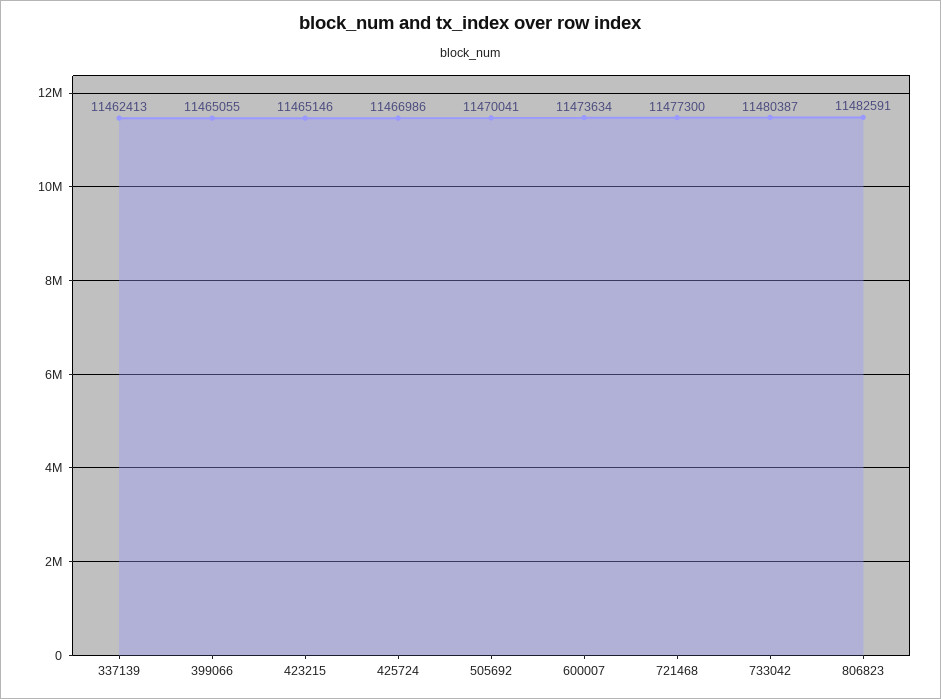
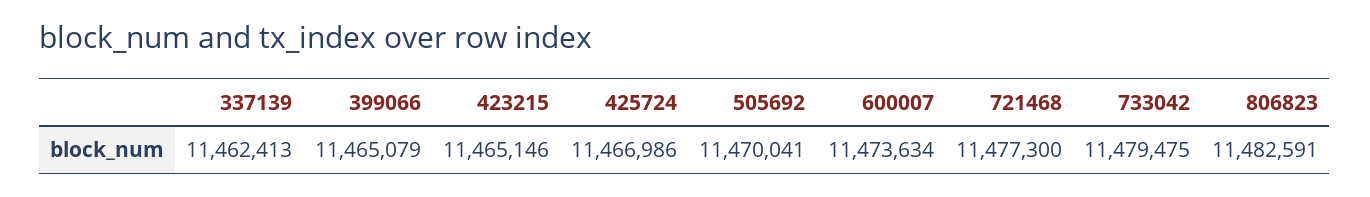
399066: 11465055 -> 11465079
733042: 11480387 -> 11479475

